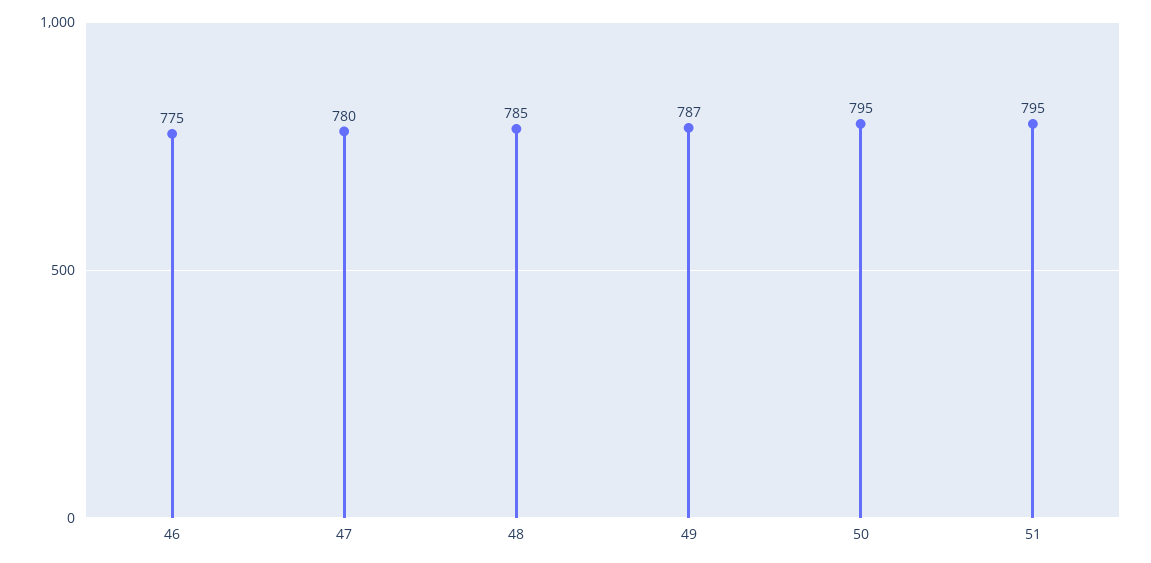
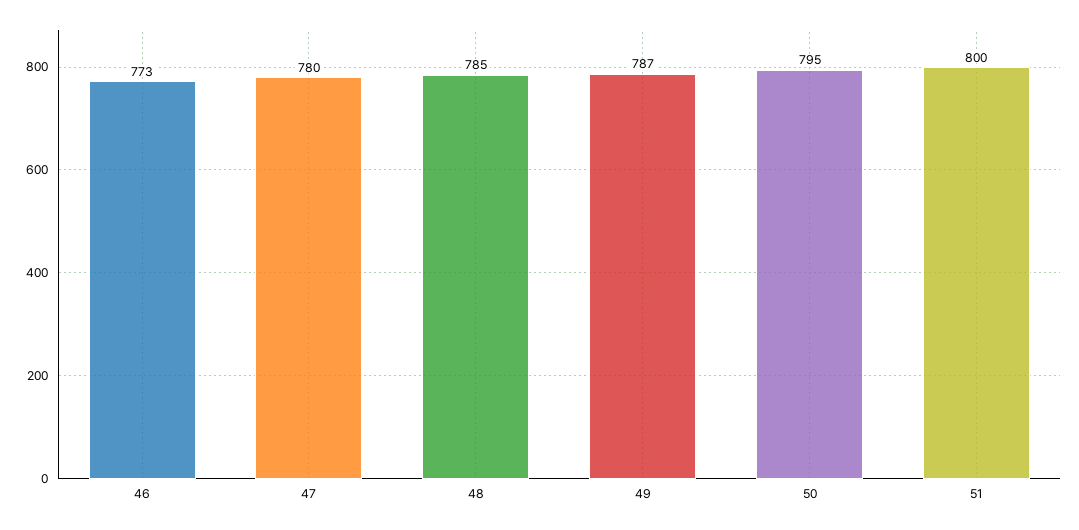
46: 775 -> 773
51: 795 -> 800

